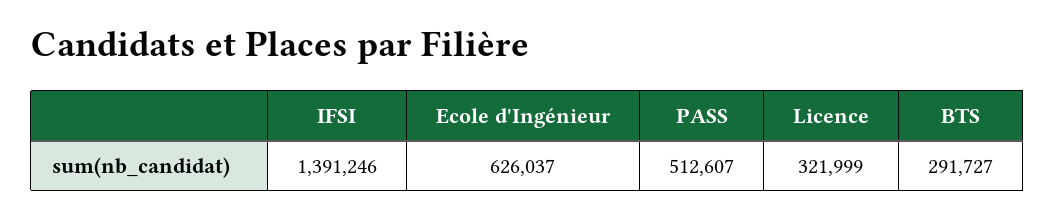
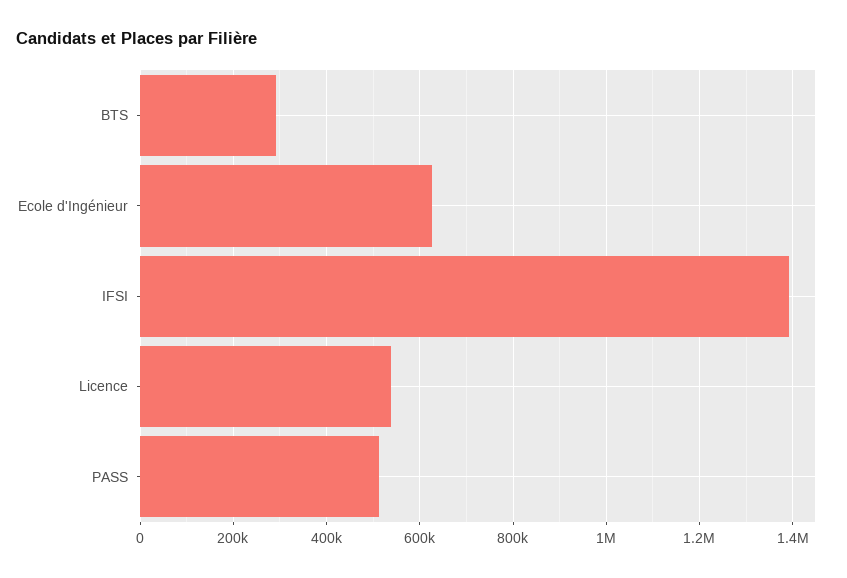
Licence: 321999 -> 540000

